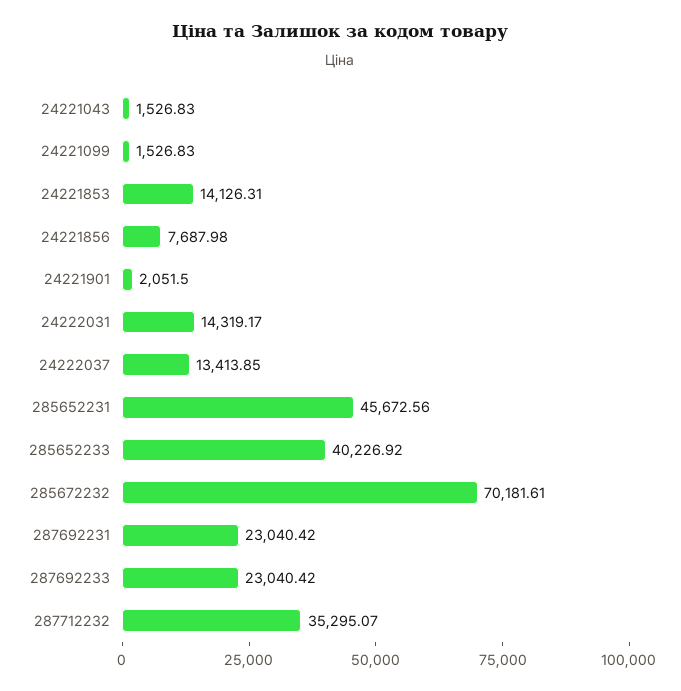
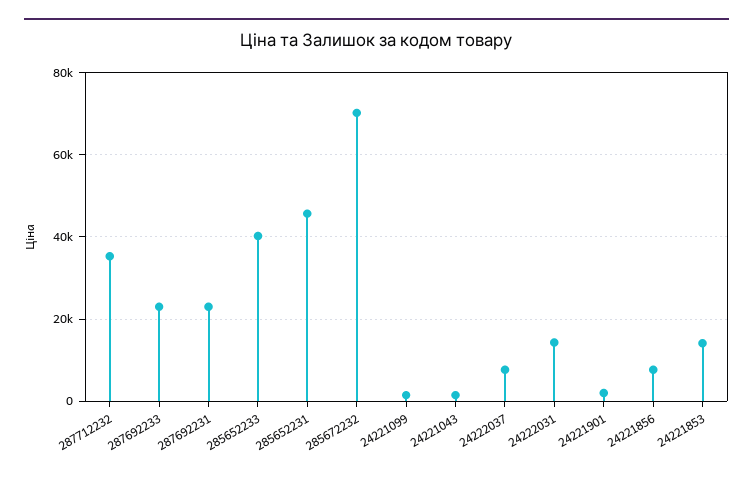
24222037: 13413.85 -> 8000

